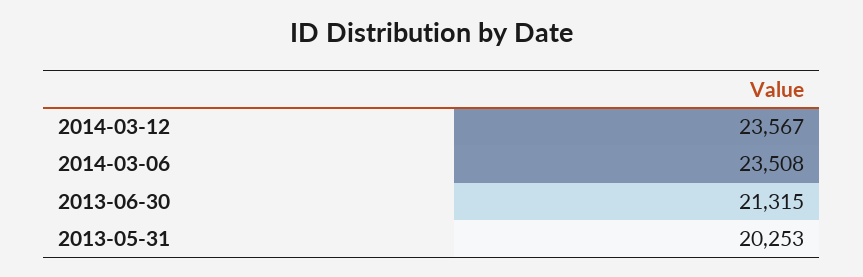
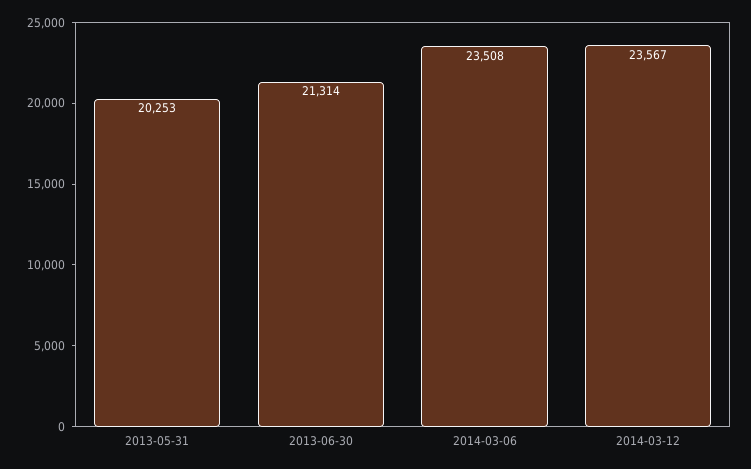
2013-06-30: 21315 -> 21314

